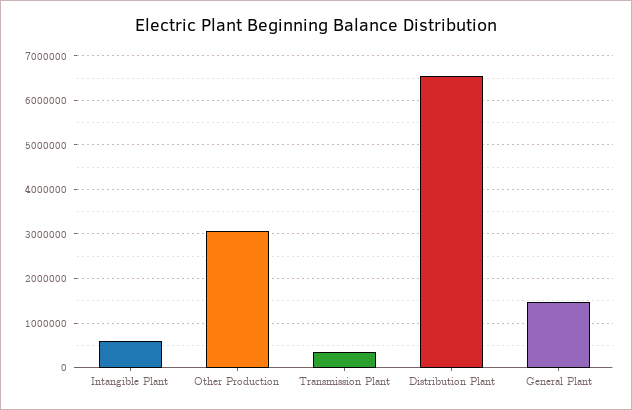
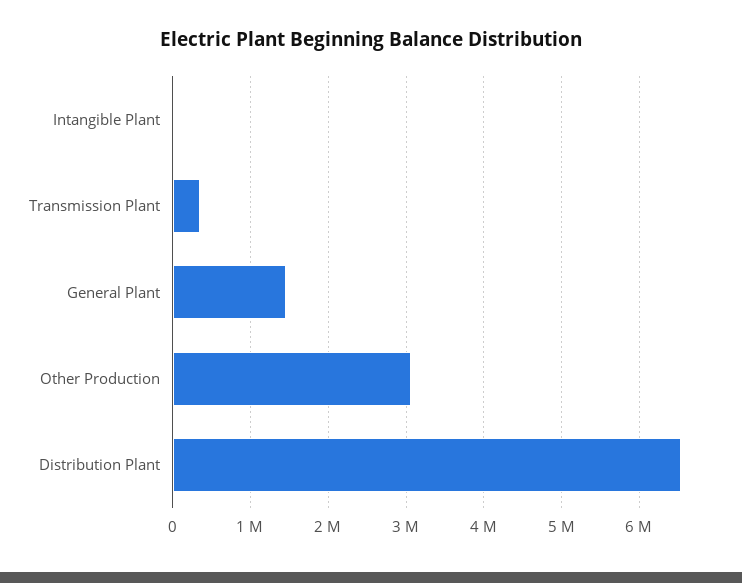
Intangible Plant: 600000 -> 0

